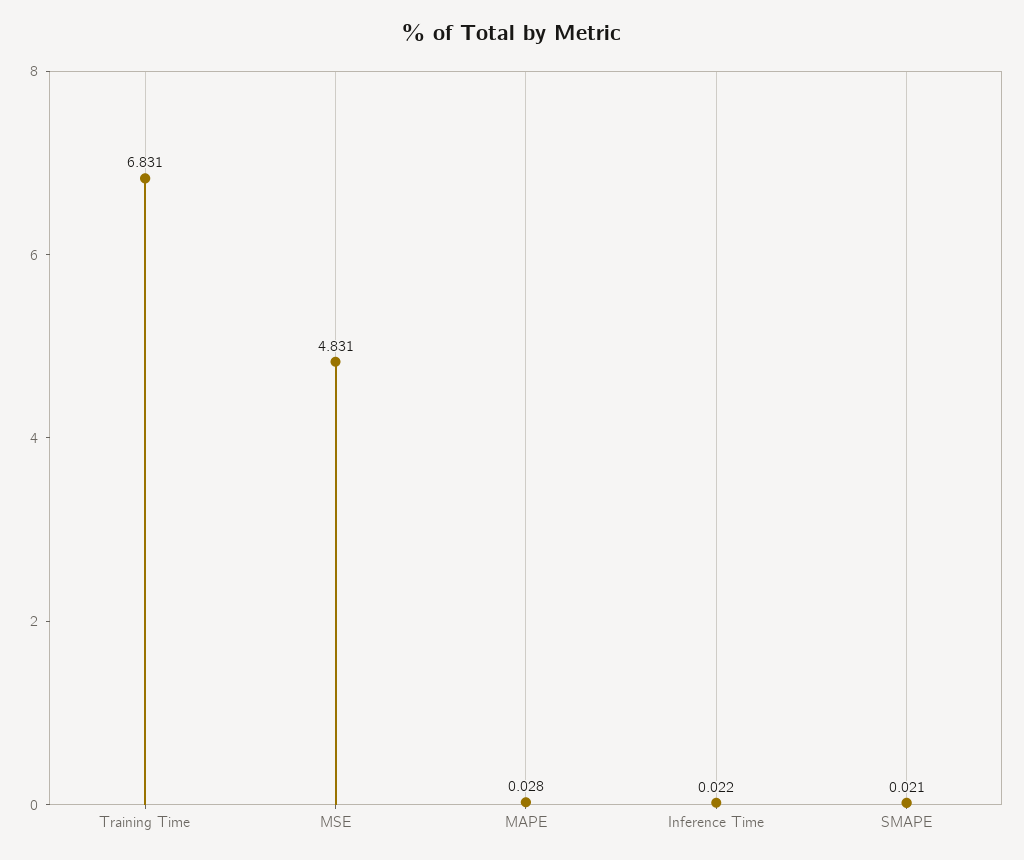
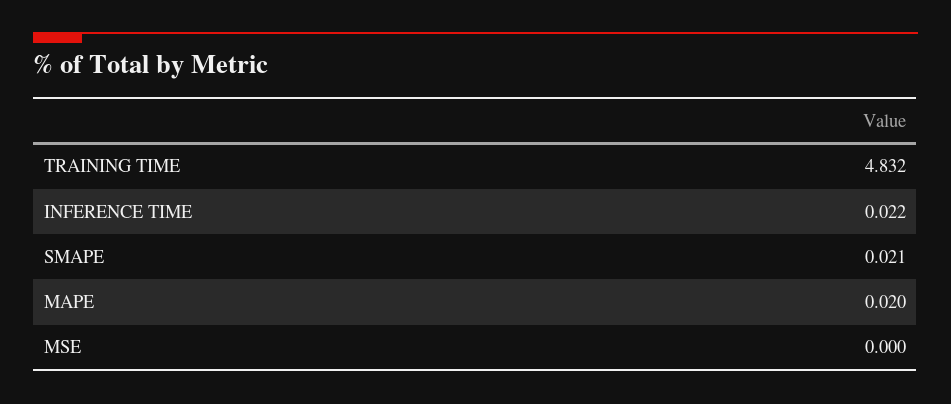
Training Time: 6.831 -> 4.832
MSE: 4.831 -> 0
MAPE: 0.028 -> 0.02

